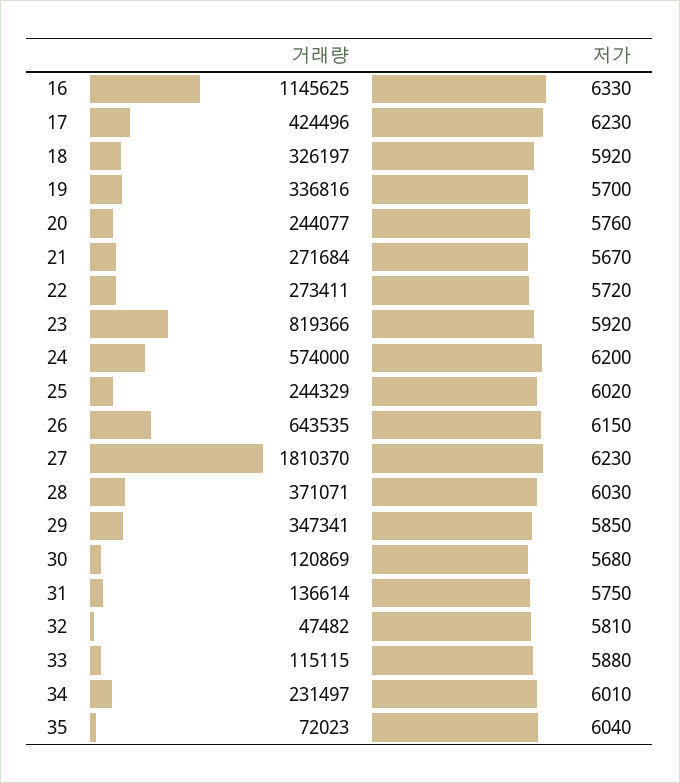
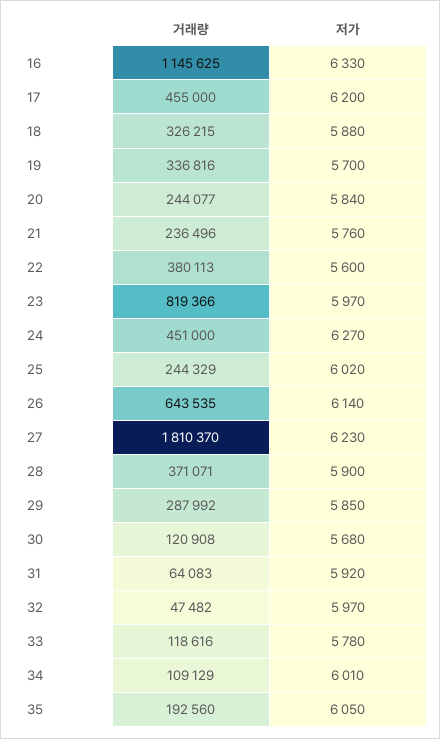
거래량, 17: 424496 -> 455000
저가, 17: 6230 -> 6200
거래량, 18: 326197 -> 326215
저가, 18: 5920 -> 5880
저가, 20: 5760 -> 5840
거래량, 21: 271684 -> 236496
저가, 21: 5670 -> 5760
거래량, 22: 273411 -> 380113
저가, 22: 5720 -> 5600
저가, 23: 5920 -> 5970
거래량, 24: 574000 -> 451000
저가, 24: 6200 -> 6270
저가, 26: 6150 -> 6140
저가, 28: 6030 -> 5900
거래량, 29: 347341 -> 287992
거래량, 30: 120869 -> 120908
거래량, 31: 136614 -> 64083
저가, 31: 5750 -> 5920
저가, 32: 5810 -> 5970
거래량, 33: 115115 -> 118616
저가, 33: 5880 -> 5780
거래량, 34: 231497 -> 109129
거래량, 35: 72023 -> 192560
저가, 35: 6040 -> 6050

